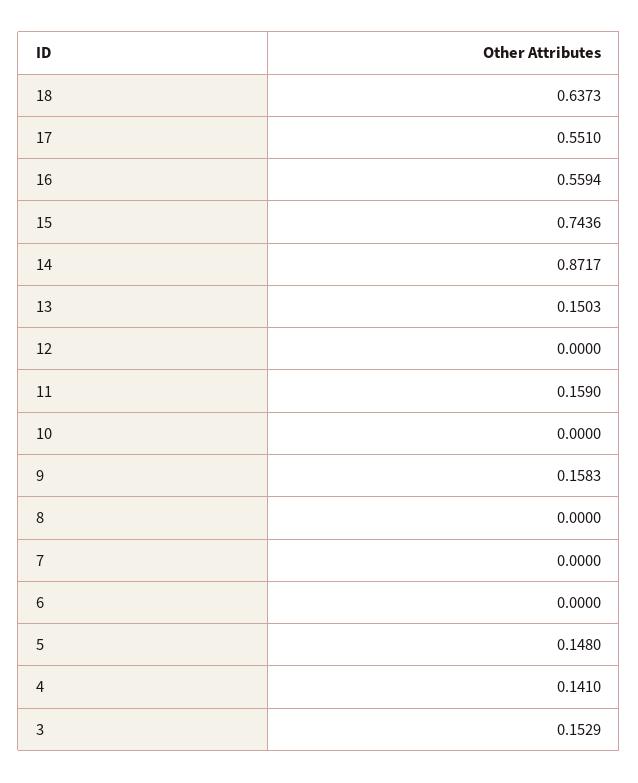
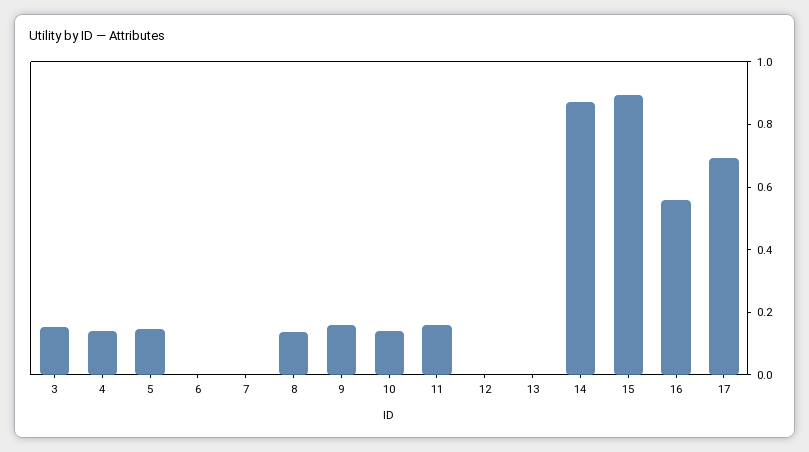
18: 0.6373 -> none
17: 0.551 -> 0.7
15: 0.7436 -> 0.9
13: 0.1503 -> 0
10: 0 -> 0.15
8: 0 -> 0.15

